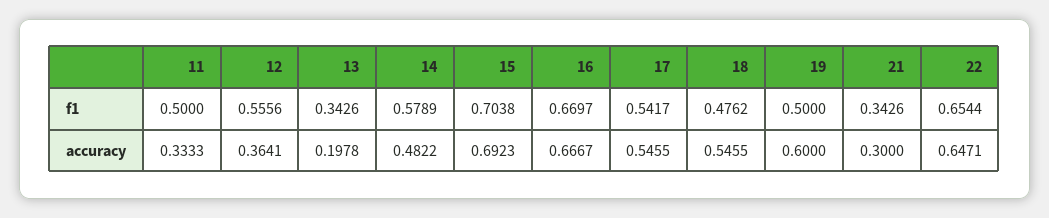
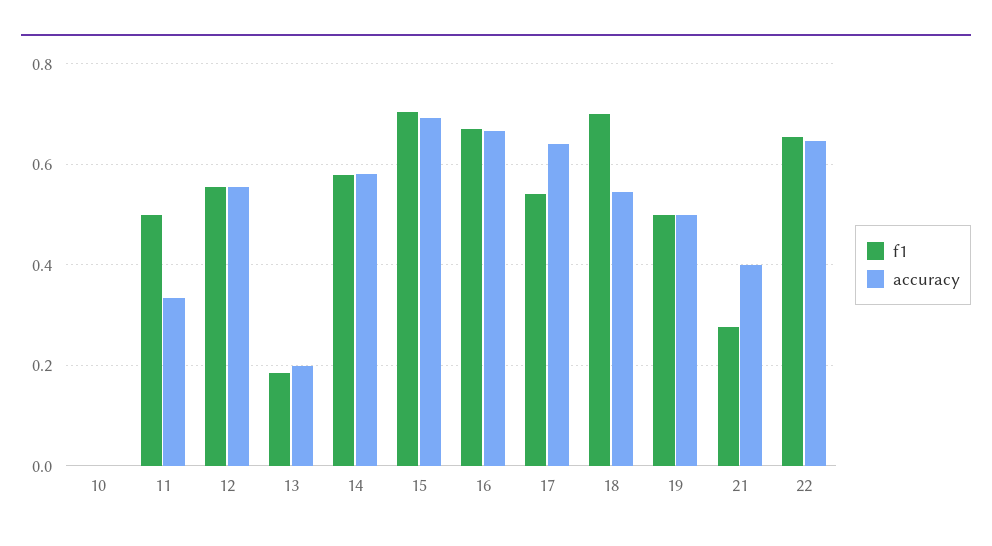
f1, 13: 0.3426 -> 0.18
f1, 18: 0.4762 -> 0.7
f1, 21: 0.3426 -> 0.28
accuracy, 12: 0.3641 -> 0.56
accuracy, 14: 0.4822 -> 0.58
accuracy, 17: 0.5455 -> 0.64
accuracy, 19: 0.6 -> 0.5
accuracy, 21: 0.3 -> 0.4
f1, 10: none -> 0
accuracy, 10: none -> 0

